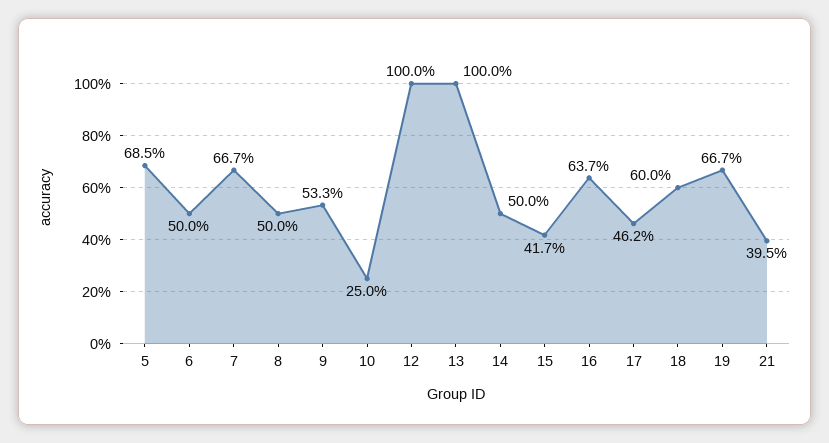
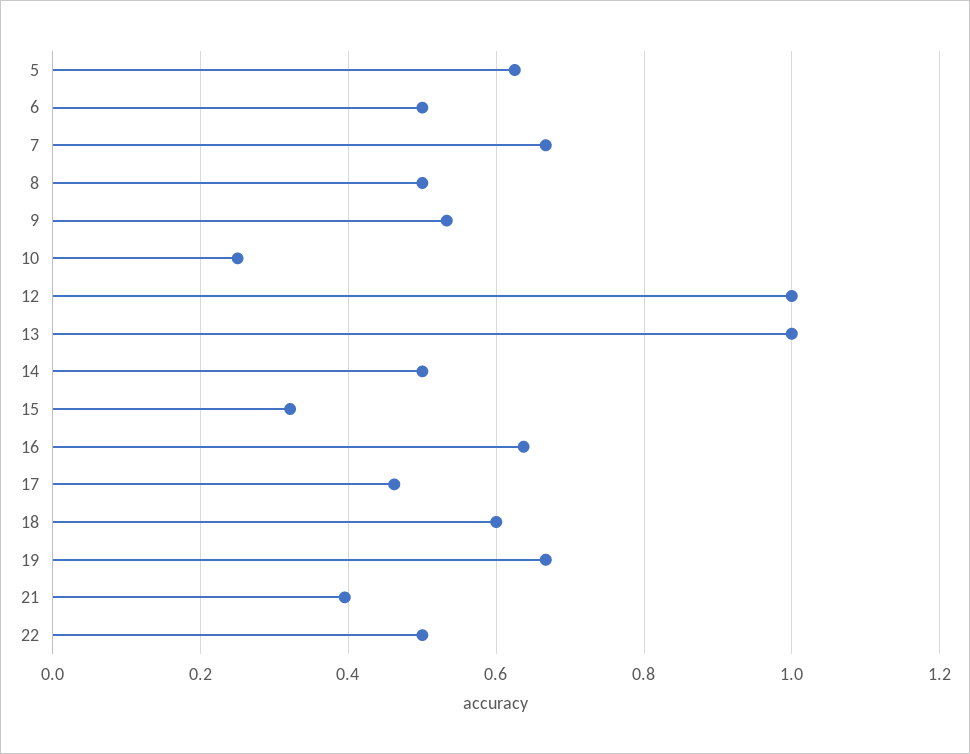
5: 0.685 -> 0.62
15: 0.417 -> 0.32
22: none -> 0.5

